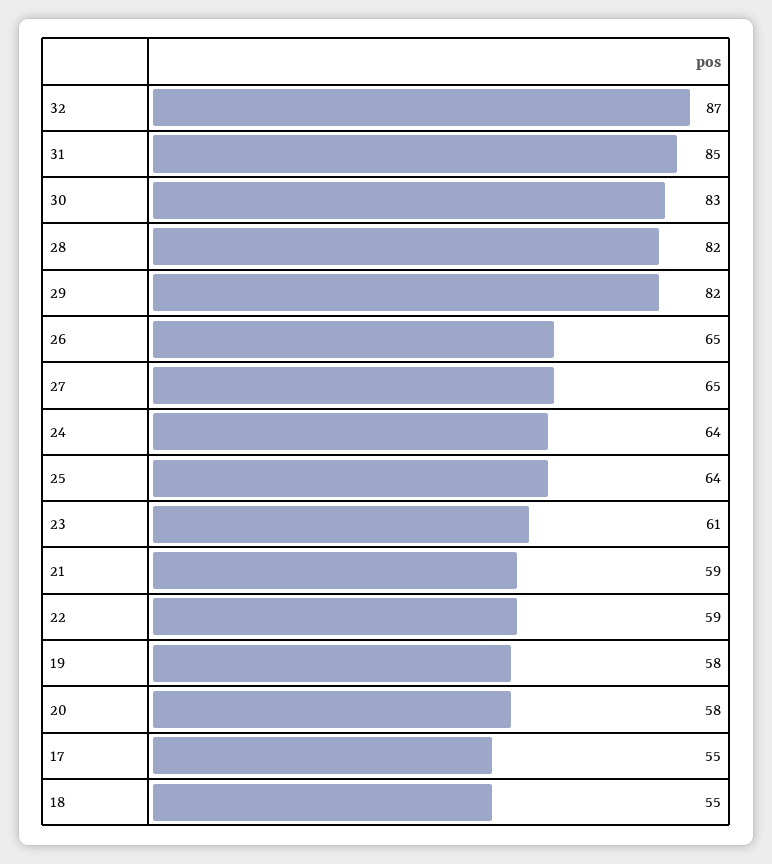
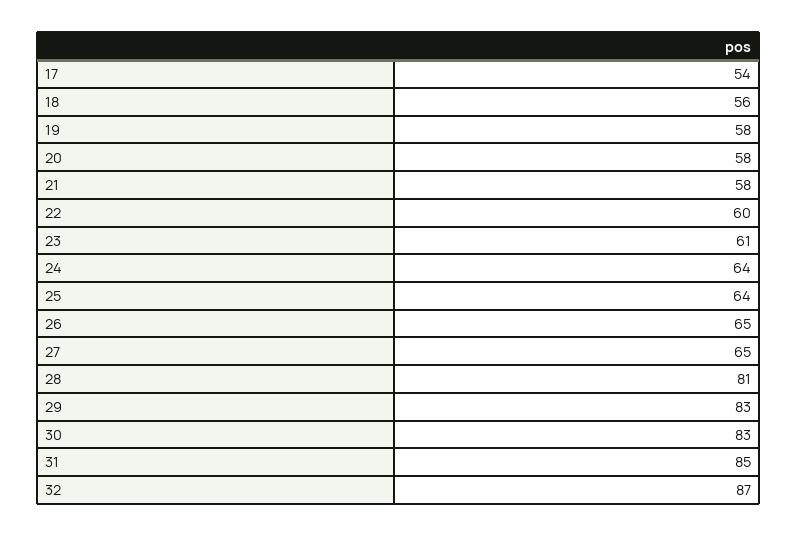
28: 82 -> 81
29: 82 -> 83
21: 59 -> 58
22: 59 -> 60
17: 55 -> 54
18: 55 -> 56

